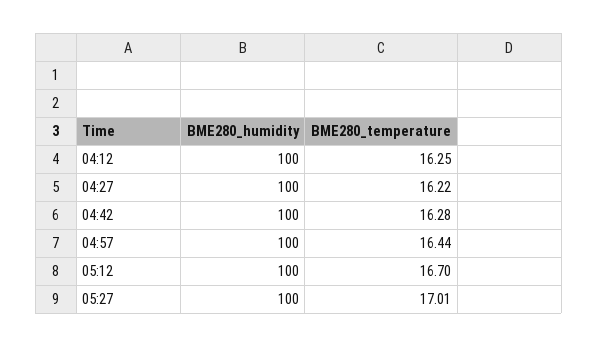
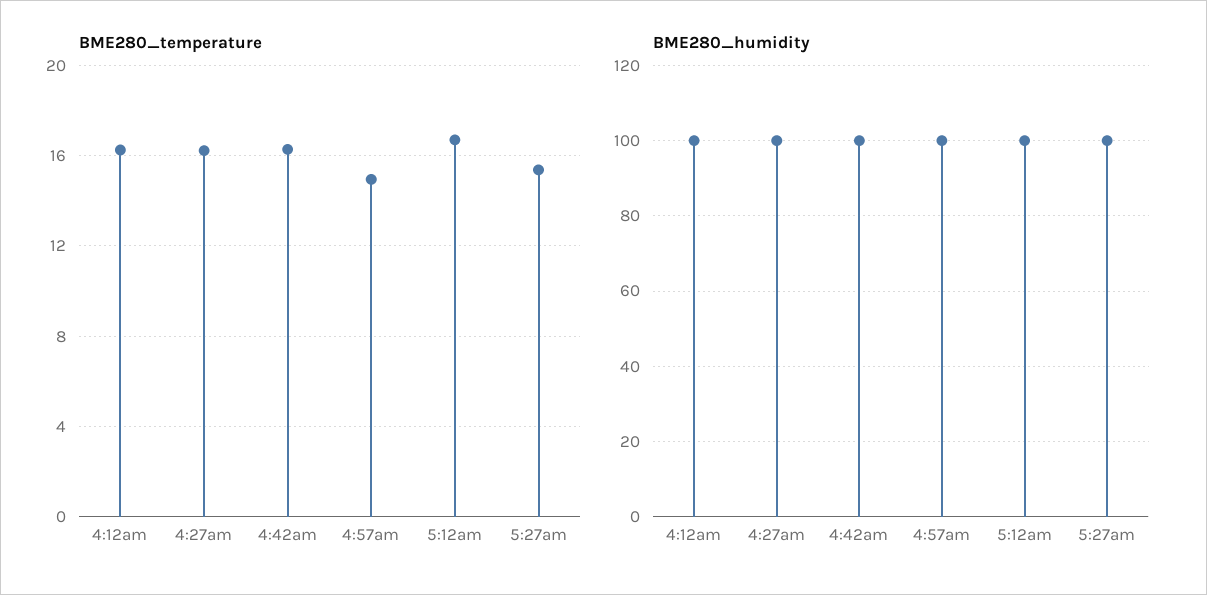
BME280_temperature, 04:57: 16.44 -> 15
BME280_temperature, 05:27: 17.01 -> 15.5

